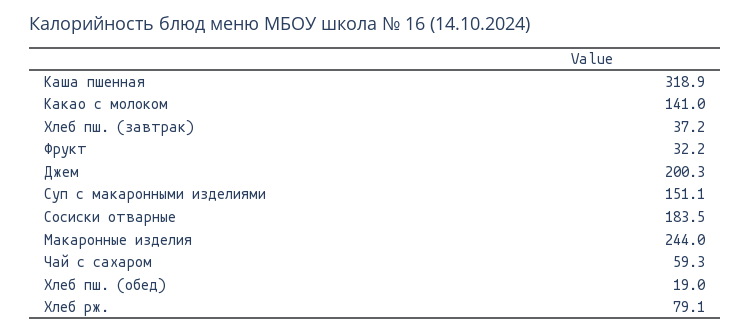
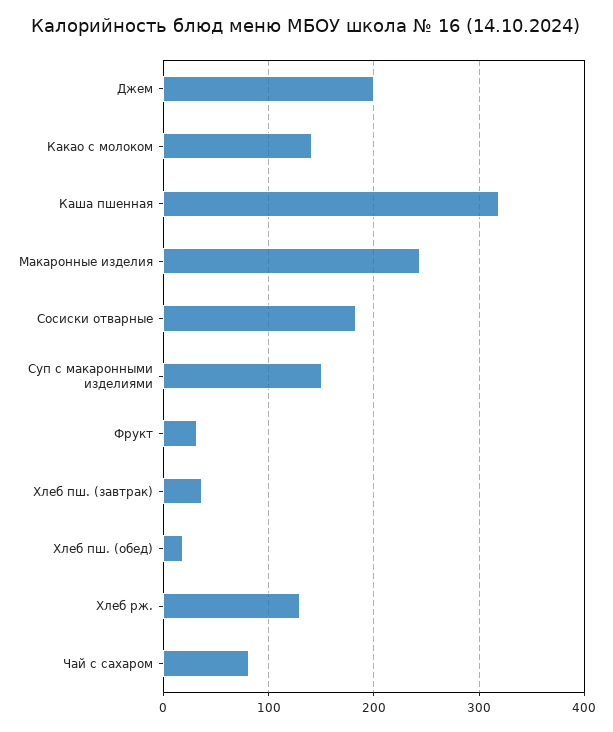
Чай с сахаром: 59.3 -> 80
Хлеб рж.: 79.1 -> 130

